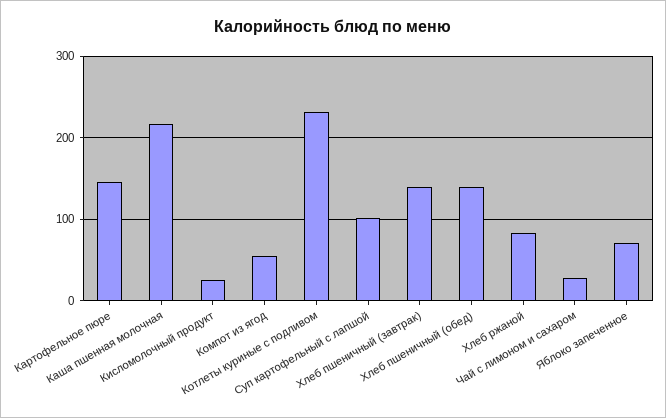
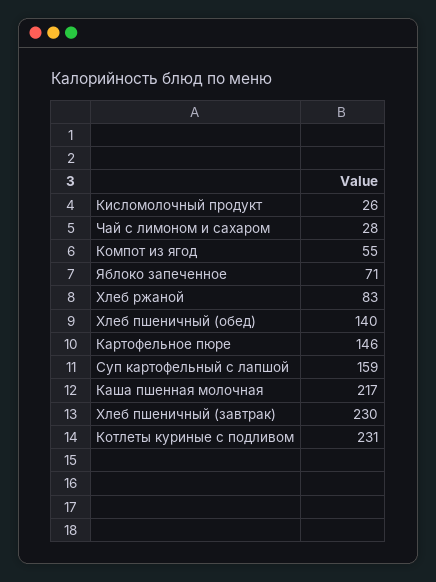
Суп картофельный с лапшой: 100 -> 159
Хлеб пшеничный (завтрак): 140 -> 230

